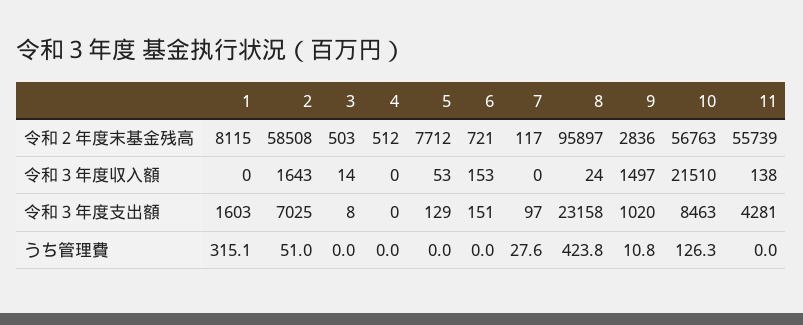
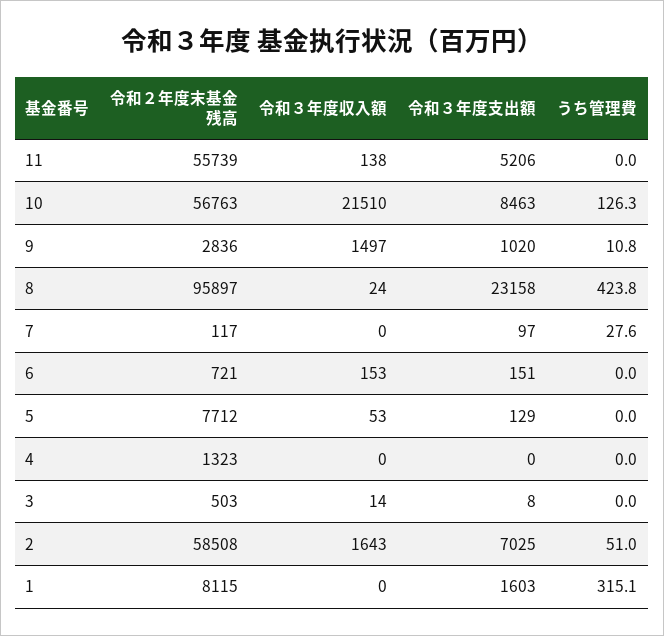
4, 令和２年度末基金残高: 512 -> 1323
11, 令和３年度支出額: 4281 -> 5206

